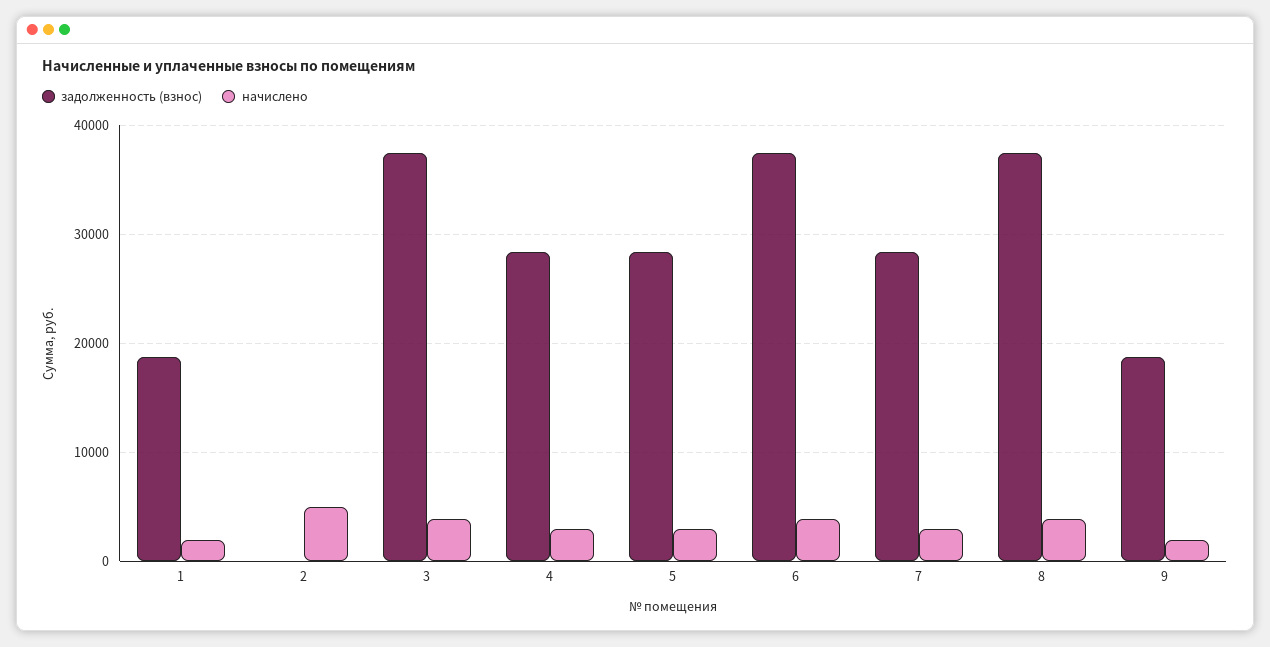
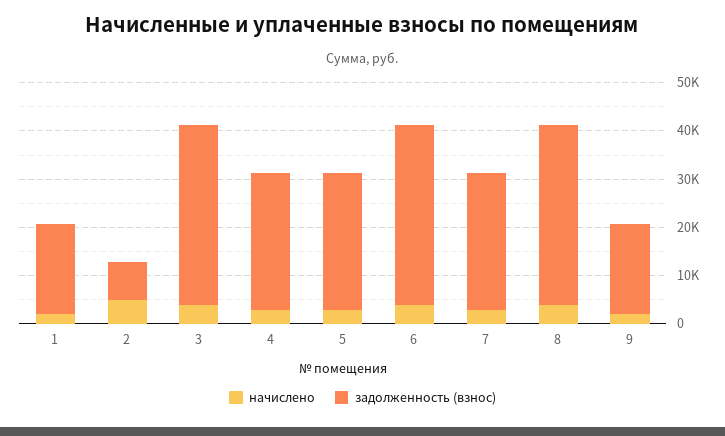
задолженность (взнос), 2: 0 -> 8000

